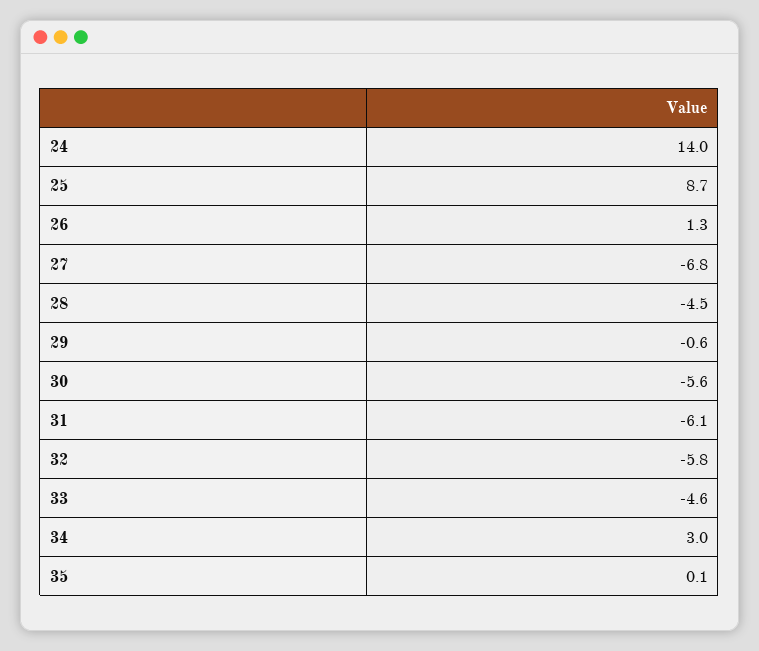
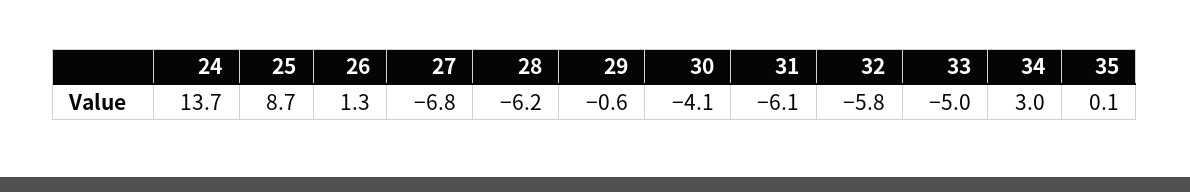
24: 14 -> 13.7
28: -4.5 -> -6.2
30: -5.6 -> -4.1
33: -4.6 -> -5

